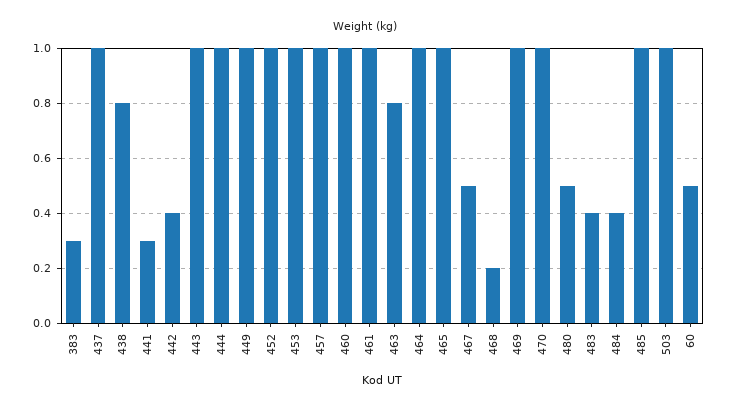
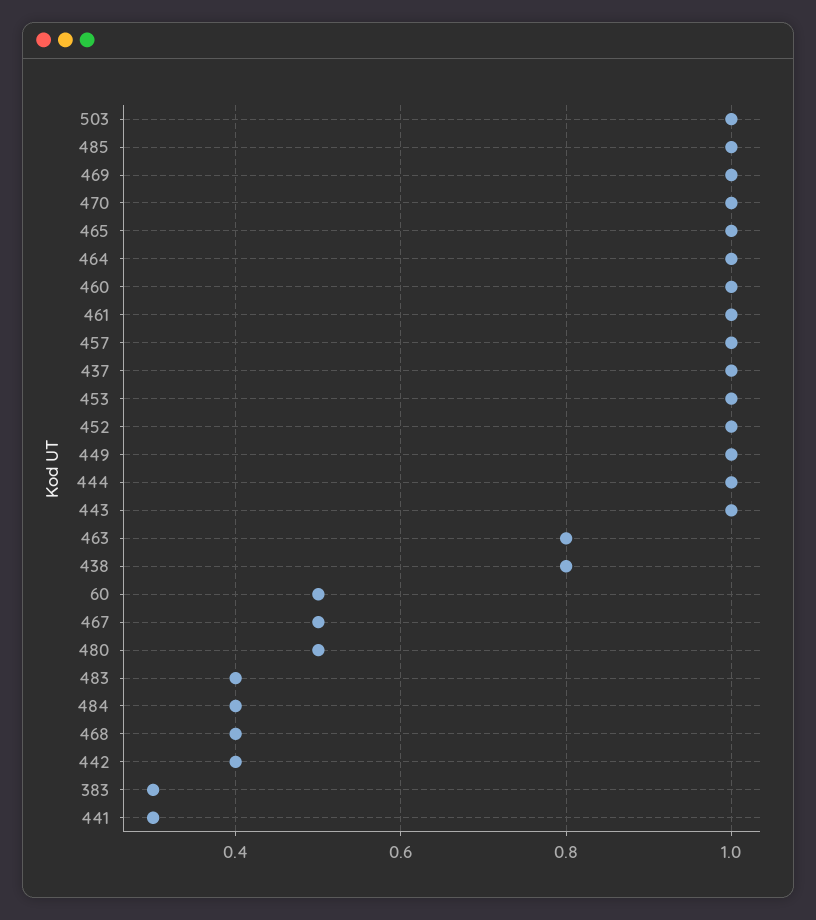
468: 0.2 -> 0.4

